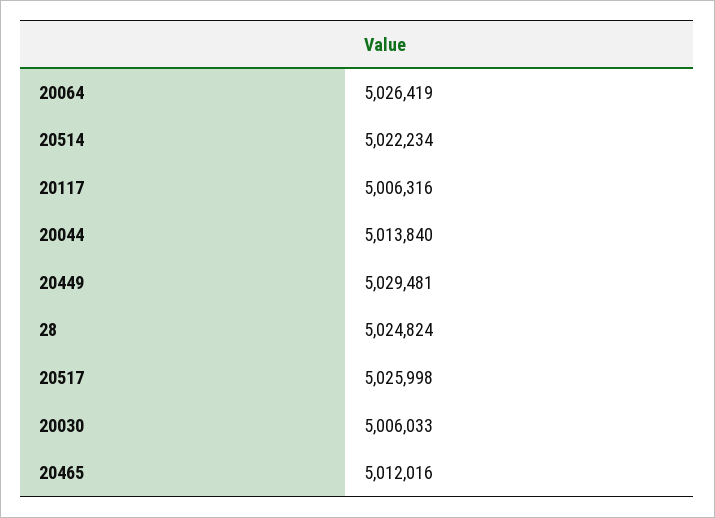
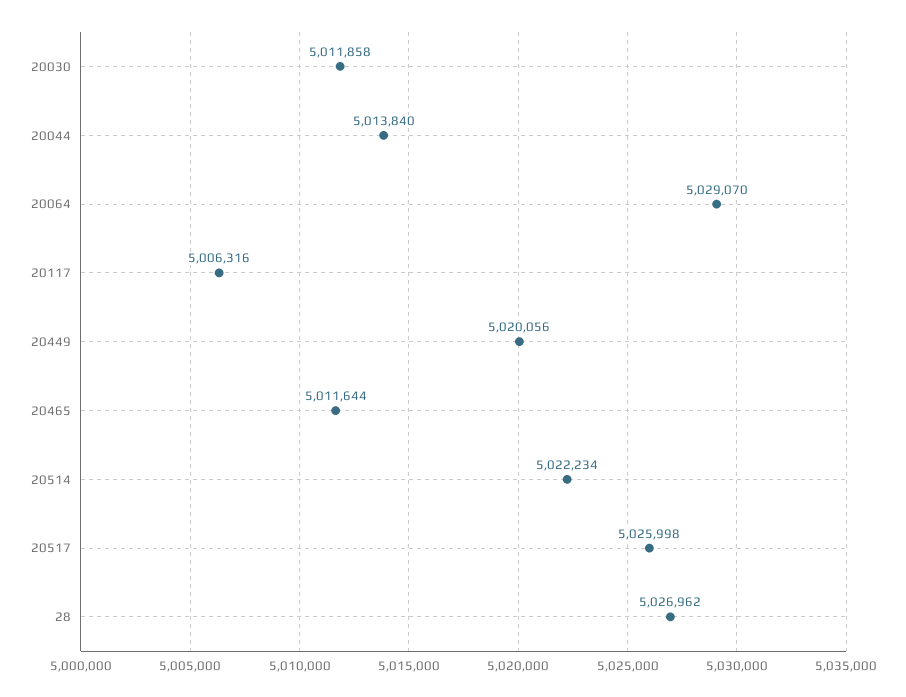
20064: 5026419 -> 5029070
20449: 5029481 -> 5020056
28: 5024824 -> 5026962
20030: 5006033 -> 5011858
20465: 5012016 -> 5011644

